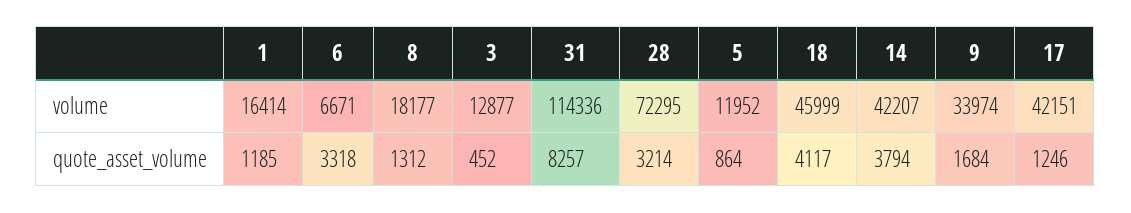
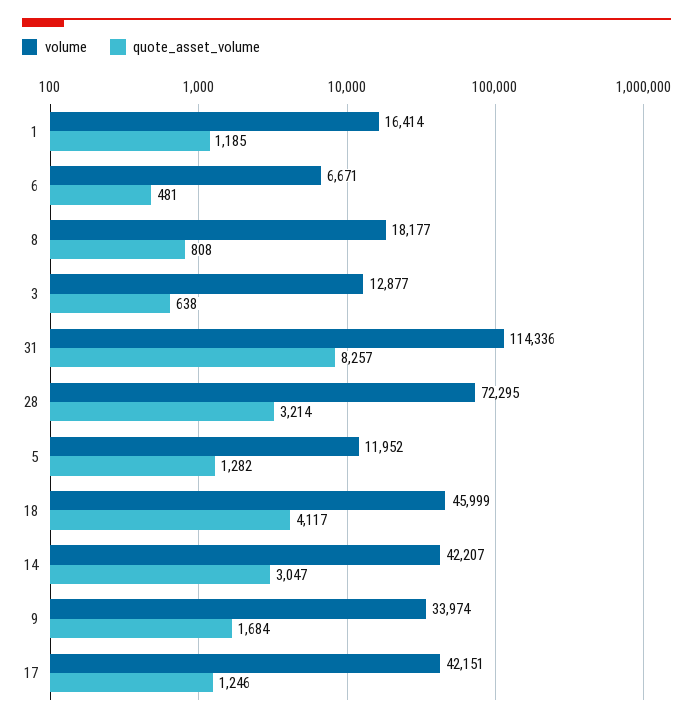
quote_asset_volume, 6: 3318 -> 481
quote_asset_volume, 8: 1312 -> 808
quote_asset_volume, 3: 452 -> 638
quote_asset_volume, 5: 864 -> 1282
quote_asset_volume, 14: 3794 -> 3047

